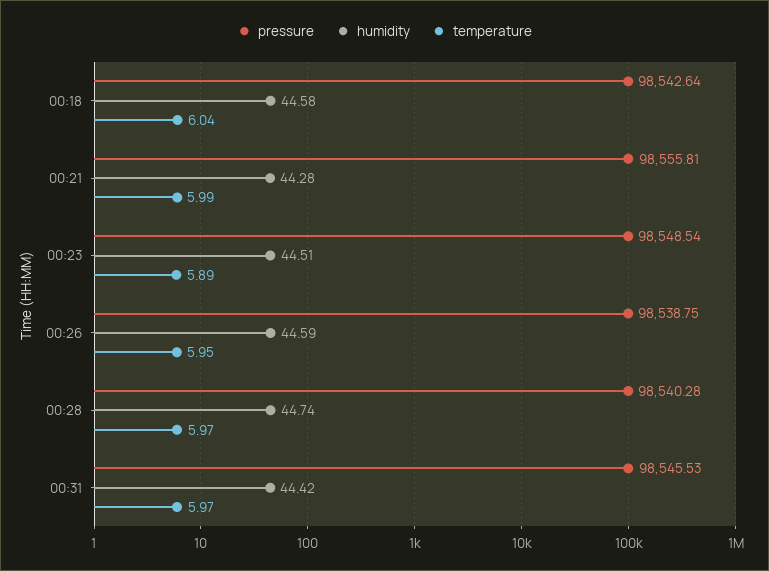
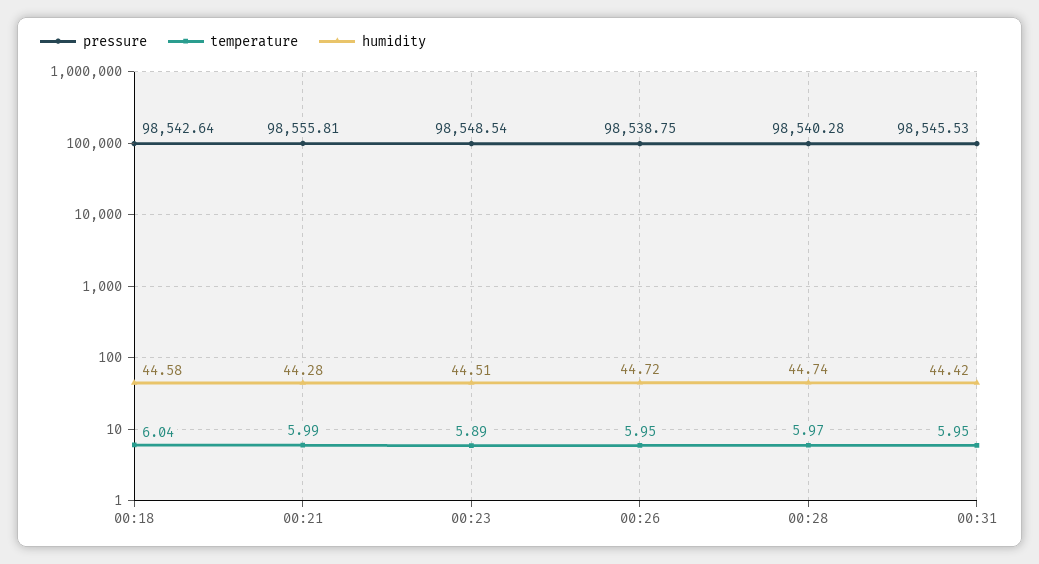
humidity, 00:26: 44.59 -> 44.72
temperature, 00:31: 5.97 -> 5.95

